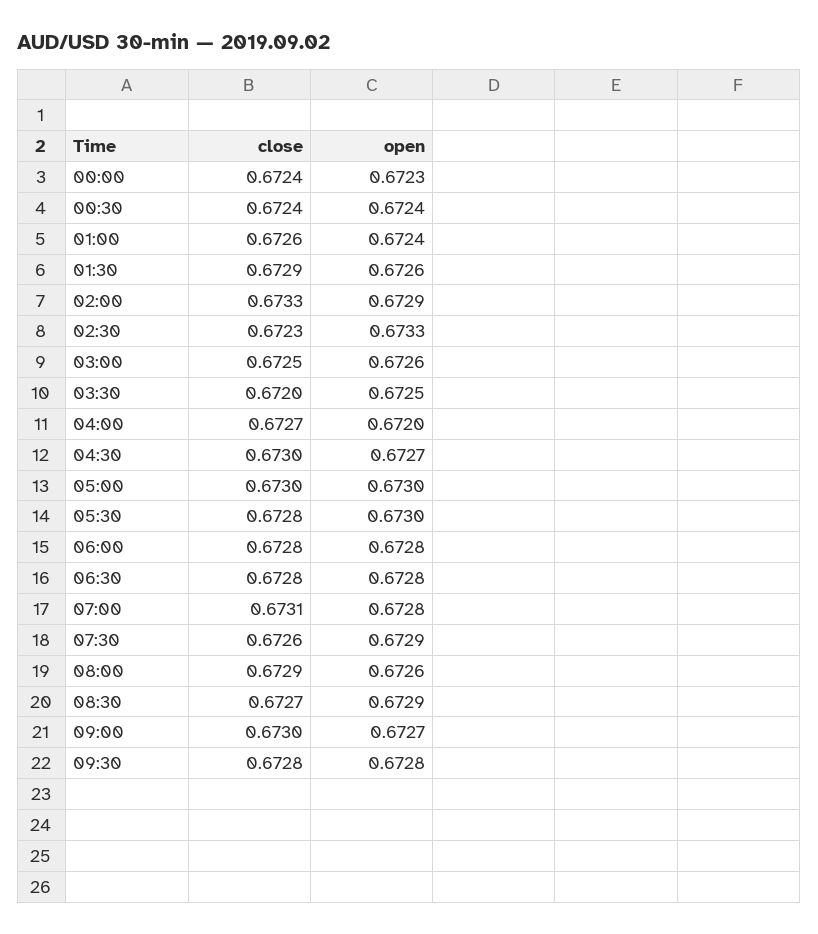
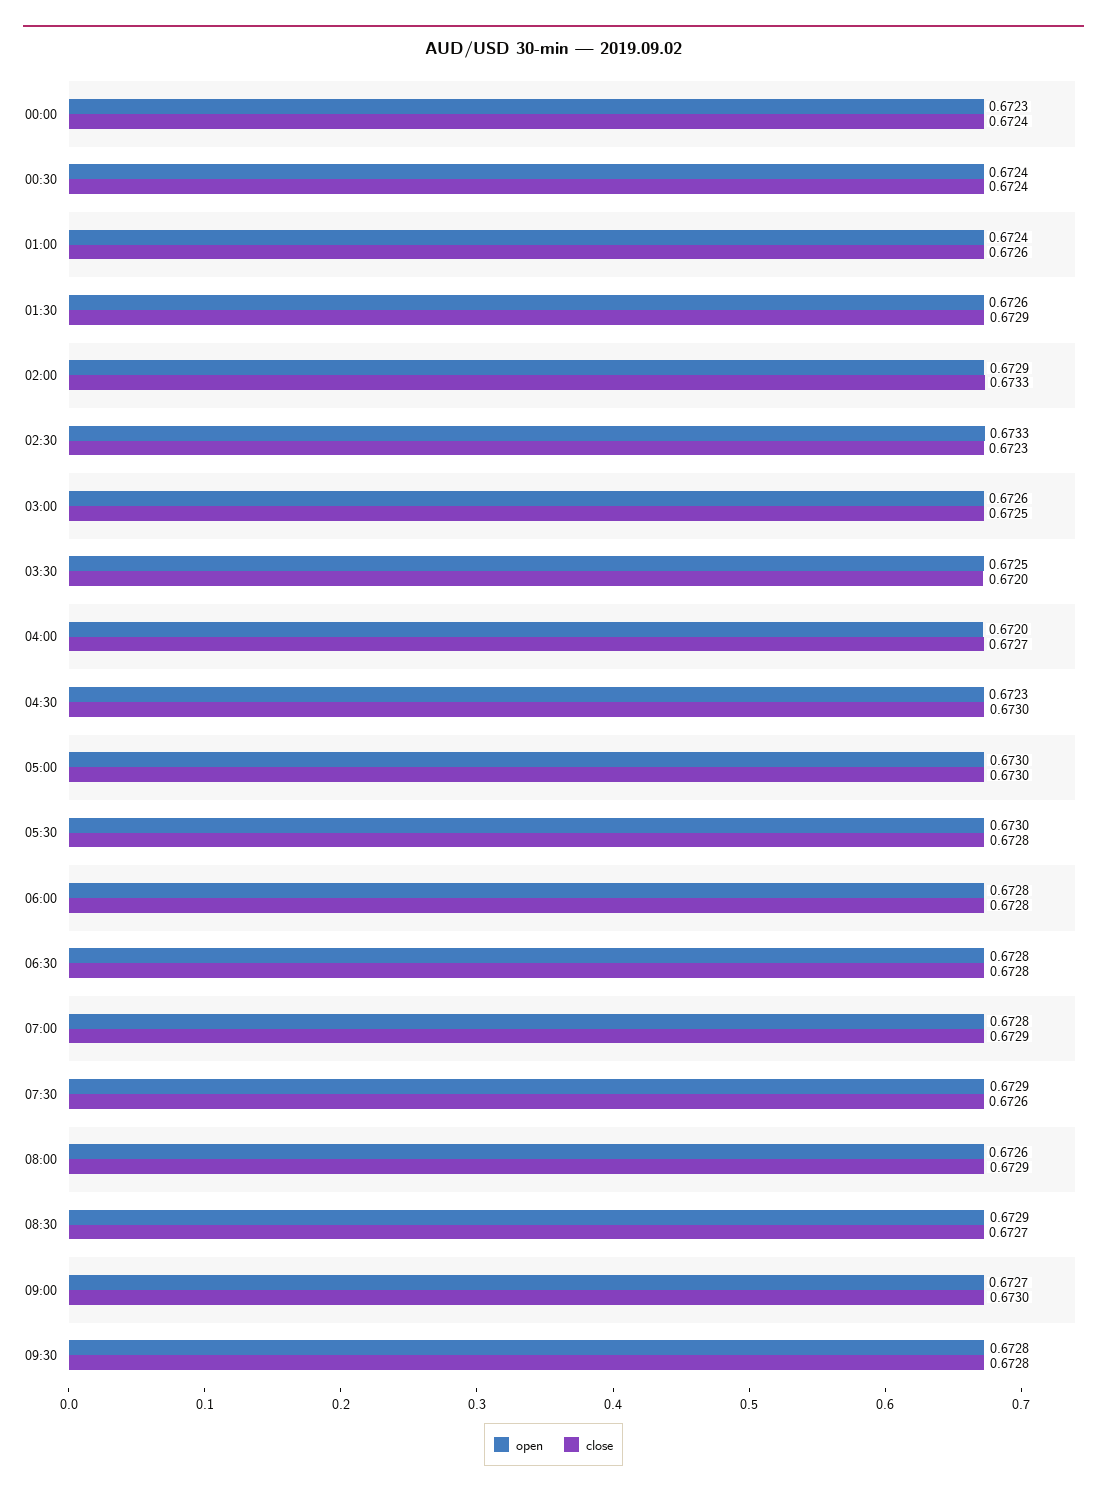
open, 04:30: 0.6727 -> 0.6723
close, 07:00: 0.6731 -> 0.6729

